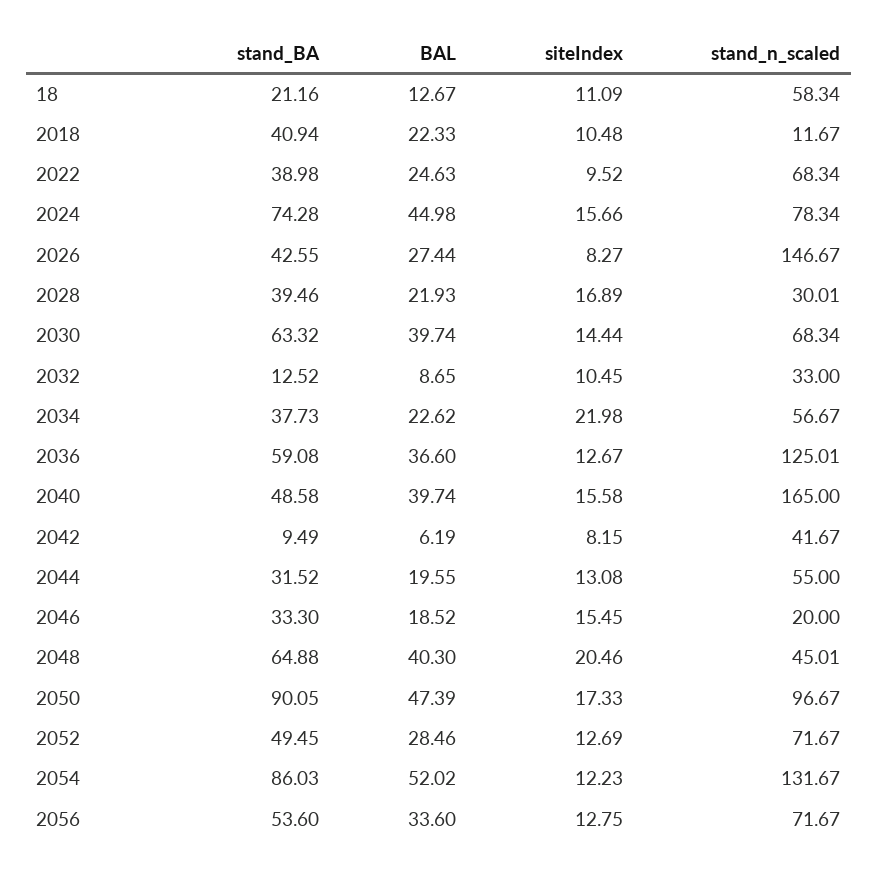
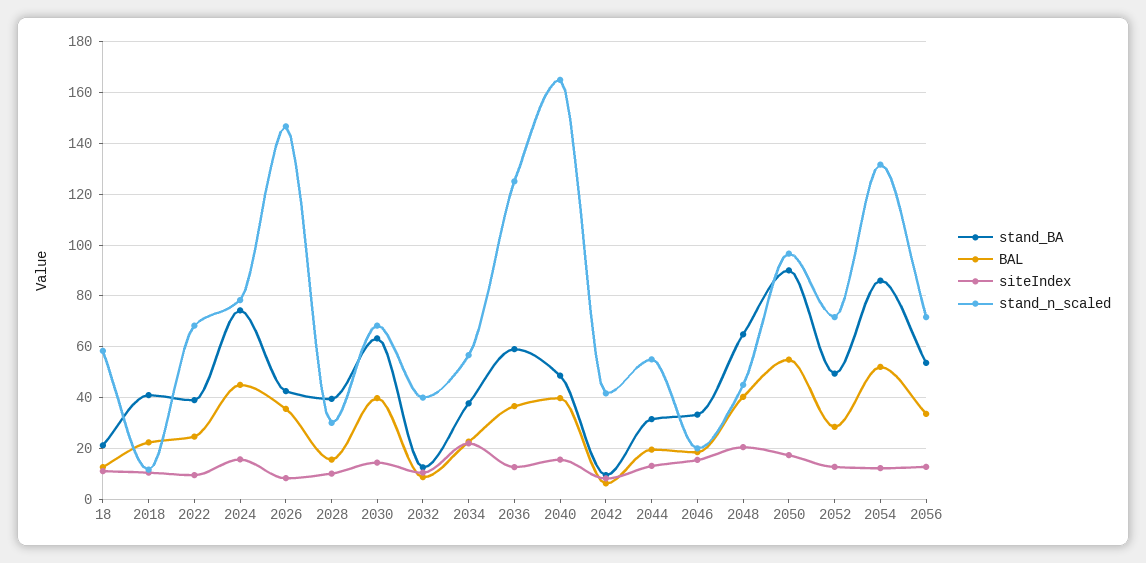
BAL, 2026: 27.44 -> 35
BAL, 2028: 21.93 -> 15
siteIndex, 2028: 16.89 -> 10
stand_n_scaled, 2032: 33 -> 40
BAL, 2050: 47.39 -> 55

